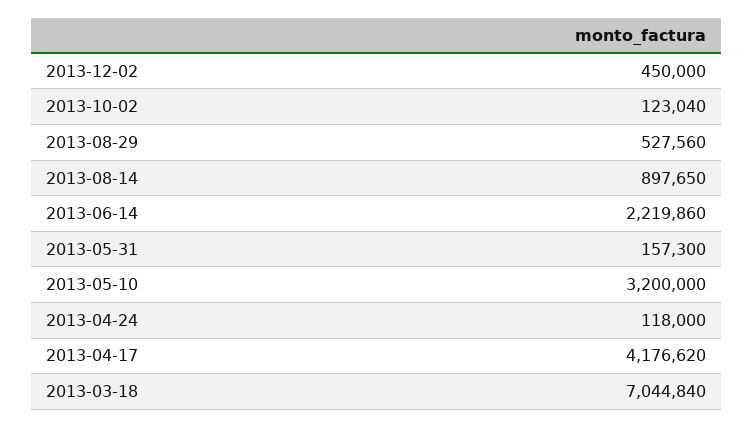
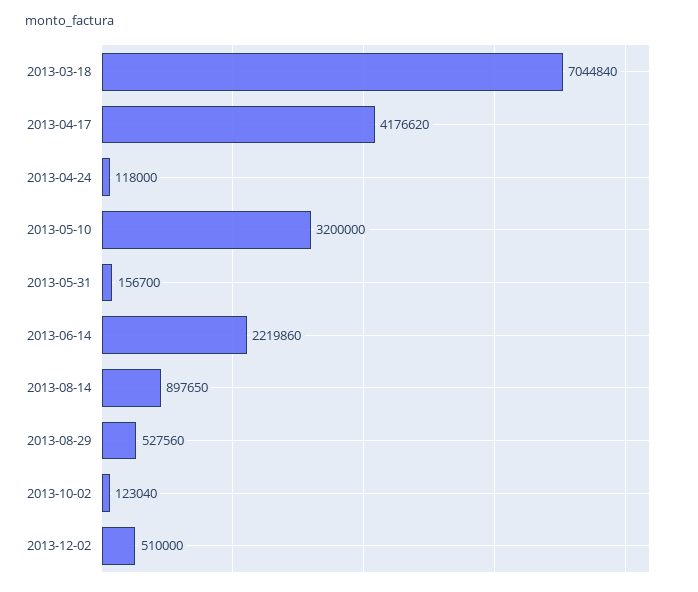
2013-12-02: 450000 -> 510000
2013-05-31: 157300 -> 156700

